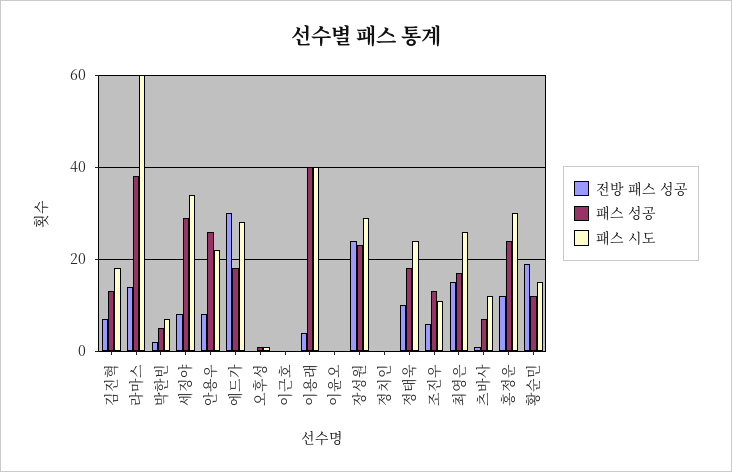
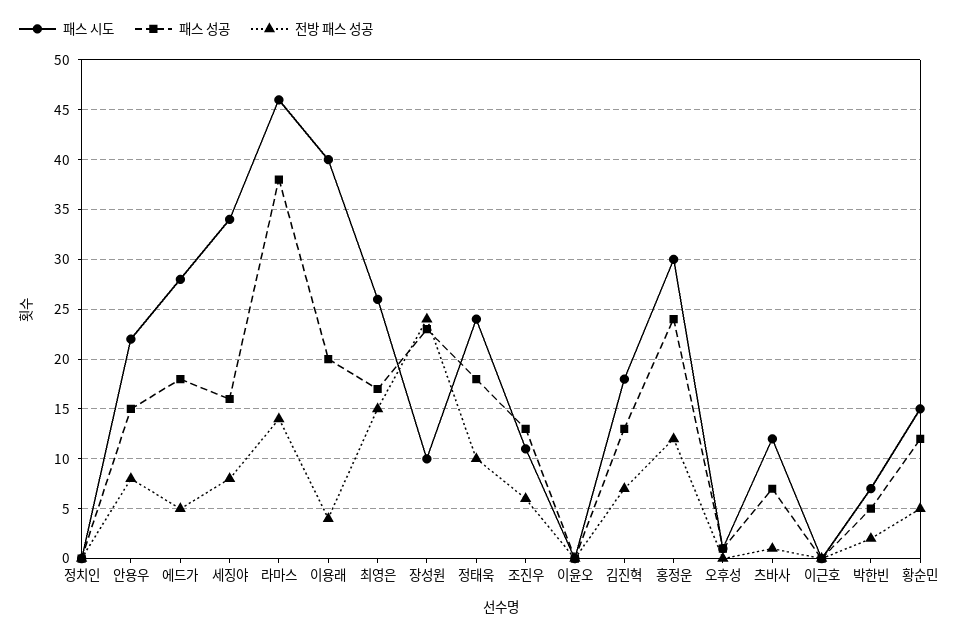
패스 시도, 라마스: 60 -> 46
패스 성공, 세징야: 30 -> 16
패스 성공, 안용우: 25 -> 15
전방 패스 성공, 에드가: 30 -> 5
패스 성공, 이용래: 40 -> 20
패스 시도, 장성원: 30 -> 10
전방 패스 성공, 황순민: 20 -> 5

